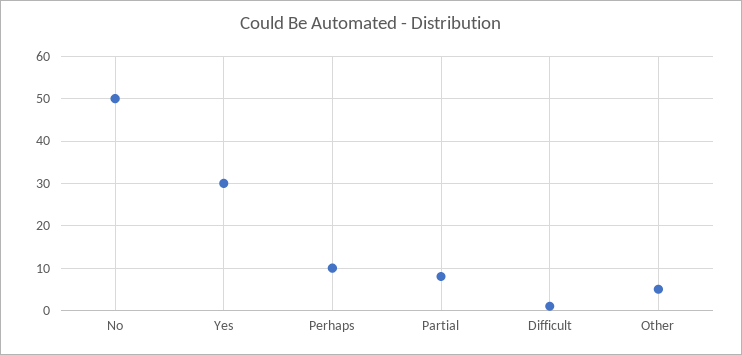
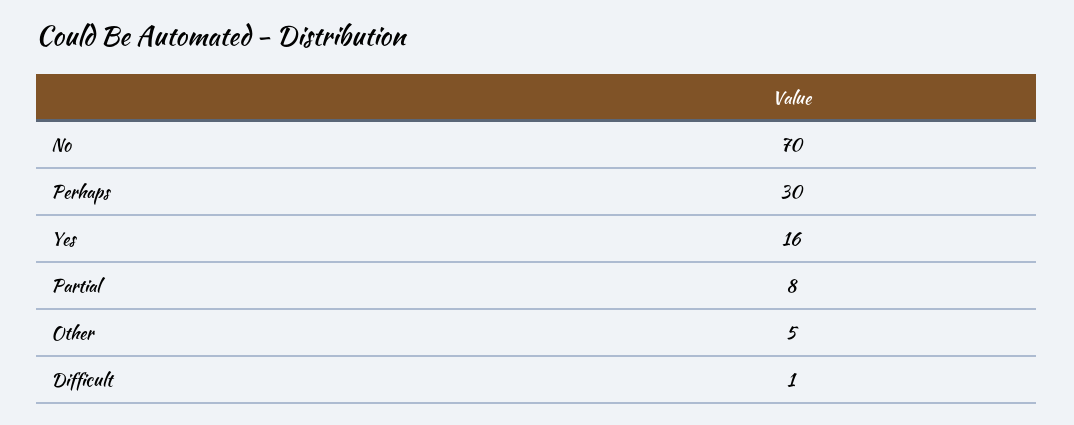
No: 50 -> 70
Yes: 30 -> 16
Perhaps: 10 -> 30

